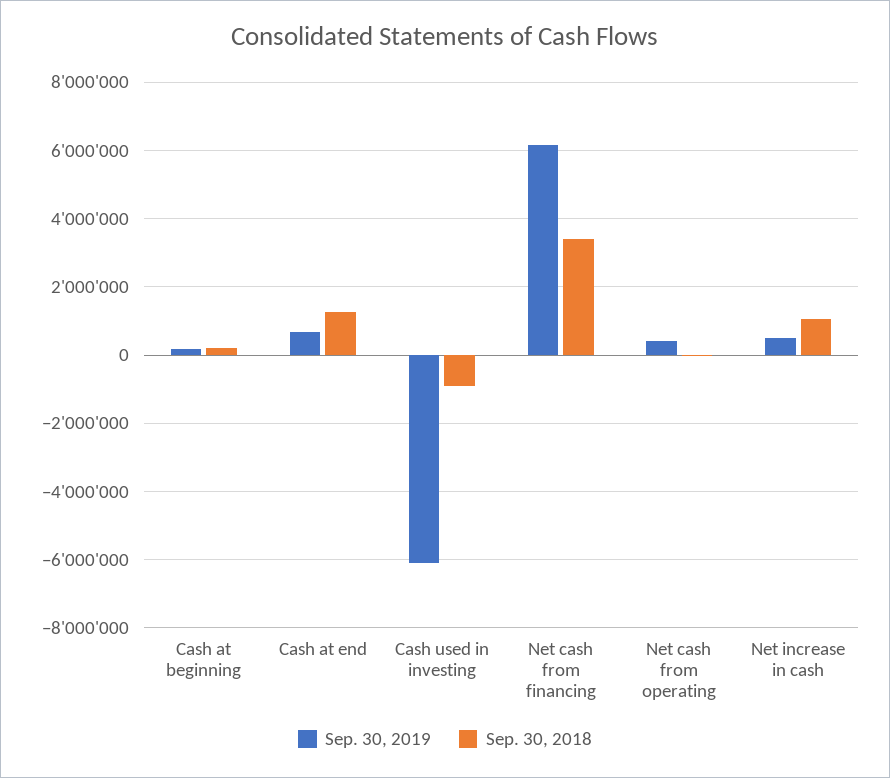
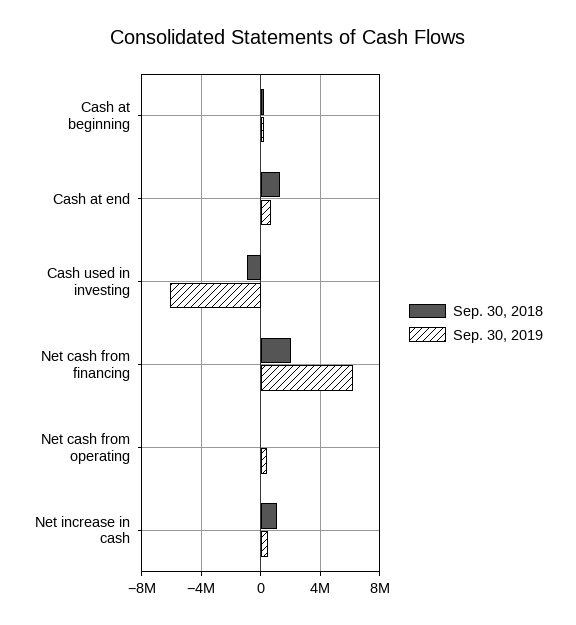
Sep. 30, 2018, Net cash from financing: 3400000 -> 2000000

